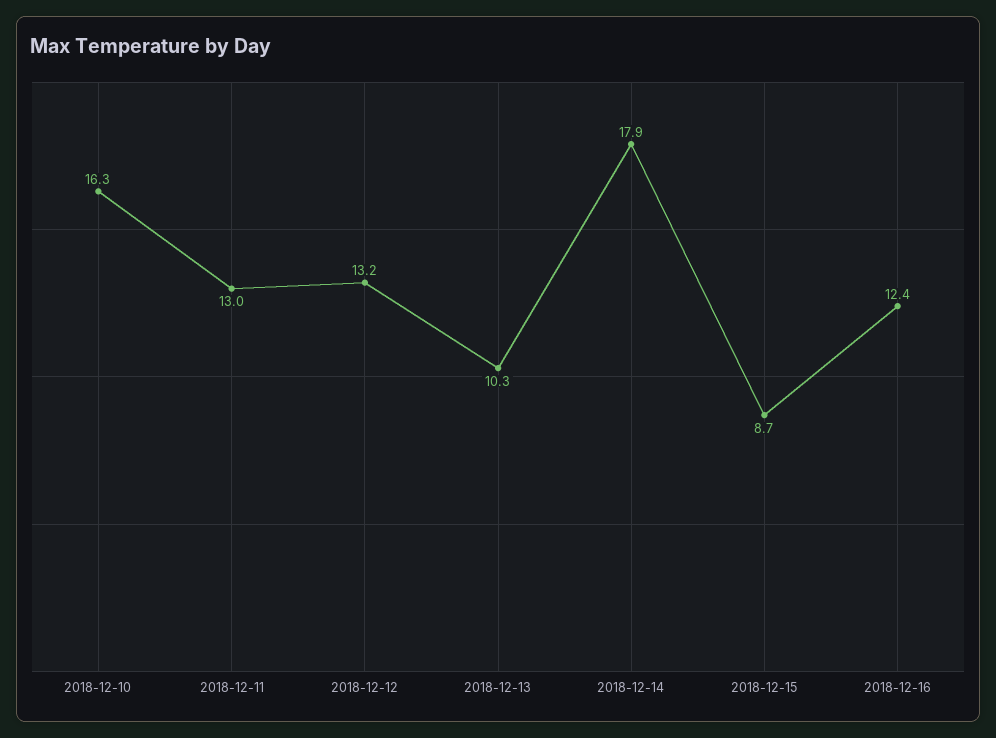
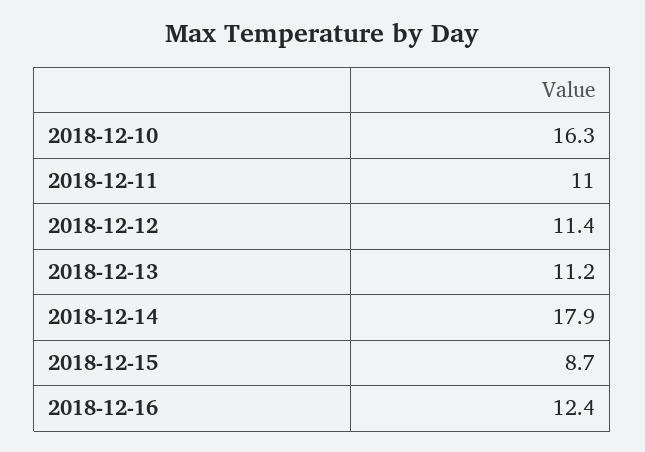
2018-12-11: 13 -> 11
2018-12-12: 13.2 -> 11.4
2018-12-13: 10.3 -> 11.2

